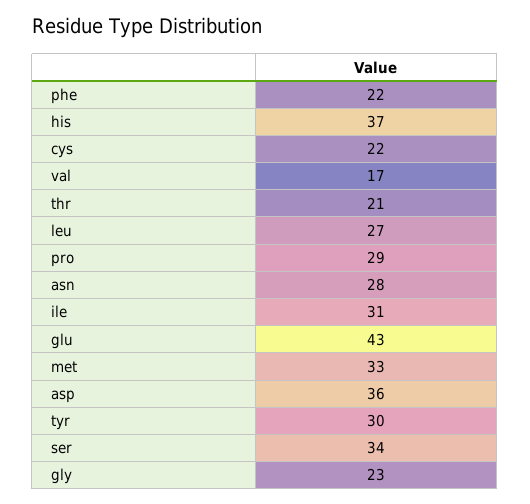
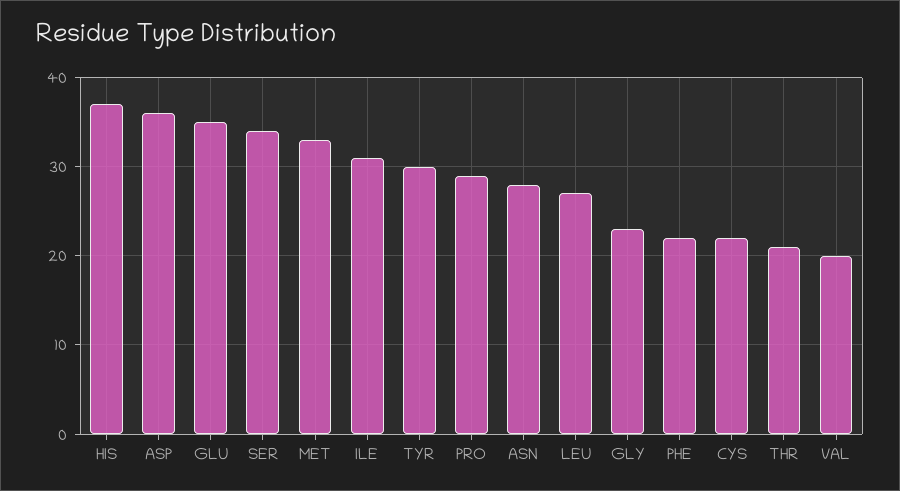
val: 17 -> 20
glu: 43 -> 35

